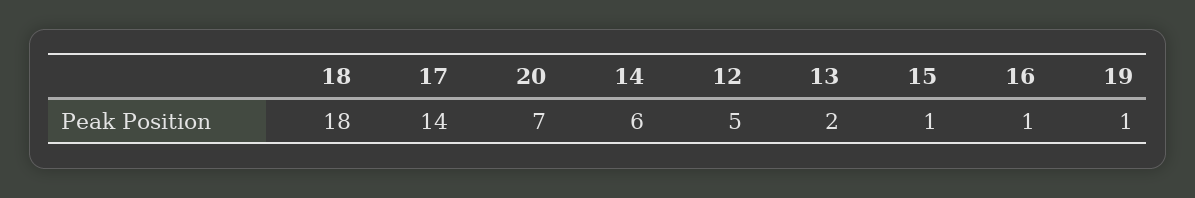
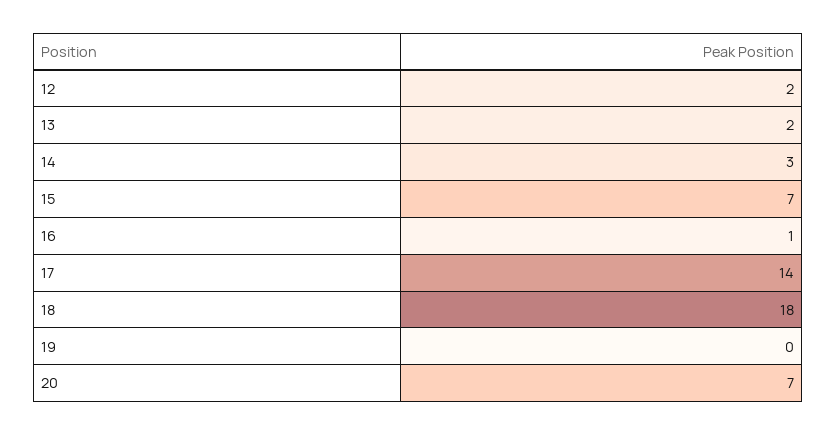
14: 6 -> 3
12: 5 -> 2
15: 1 -> 7
19: 1 -> 0

